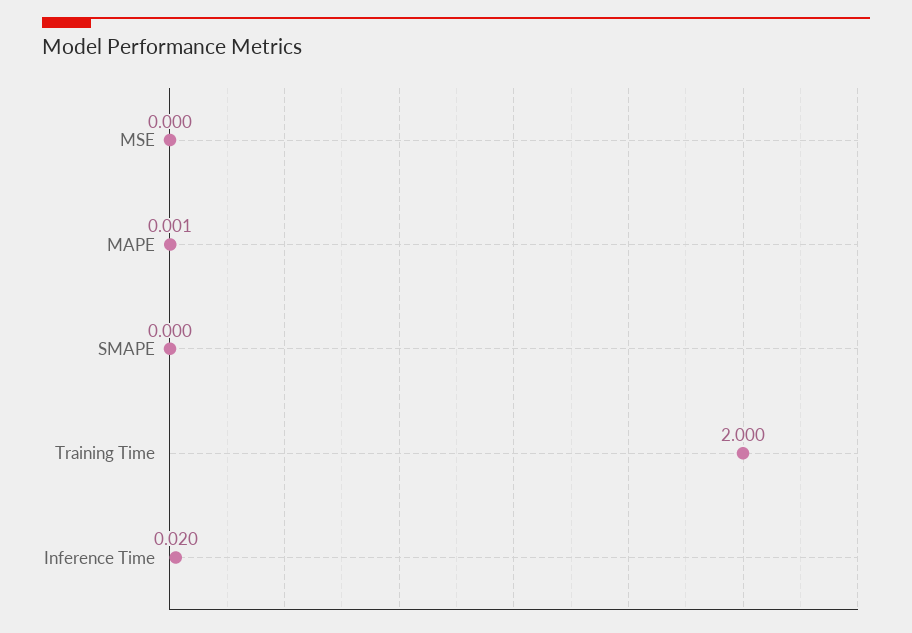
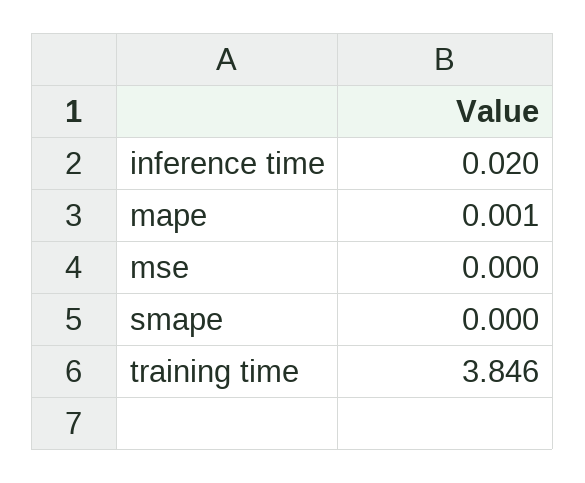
Training Time: 2 -> 3.846

